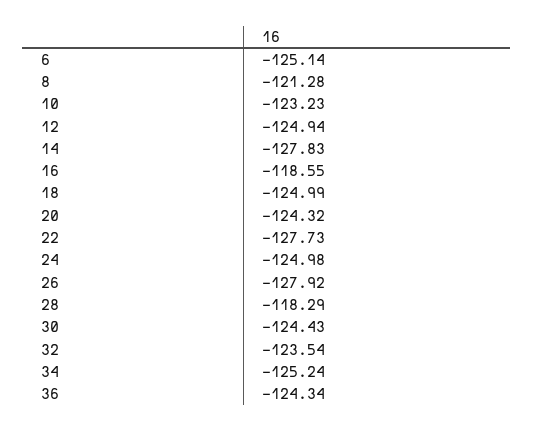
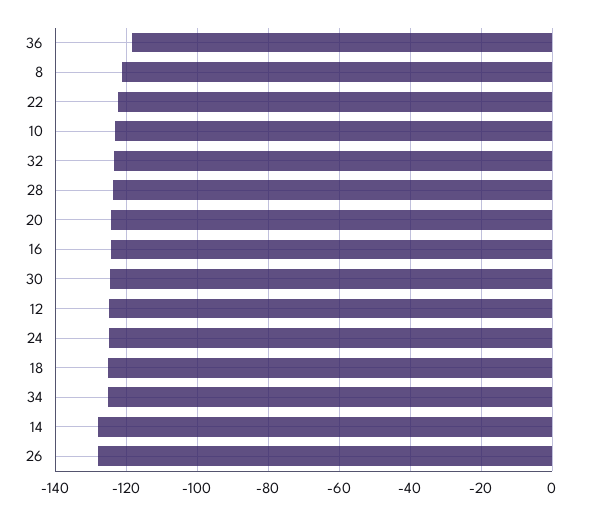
6: -125.14 -> none
16: -118.55 -> -124
22: -127.73 -> -122
28: -118.29 -> -124
36: -124.34 -> -118

